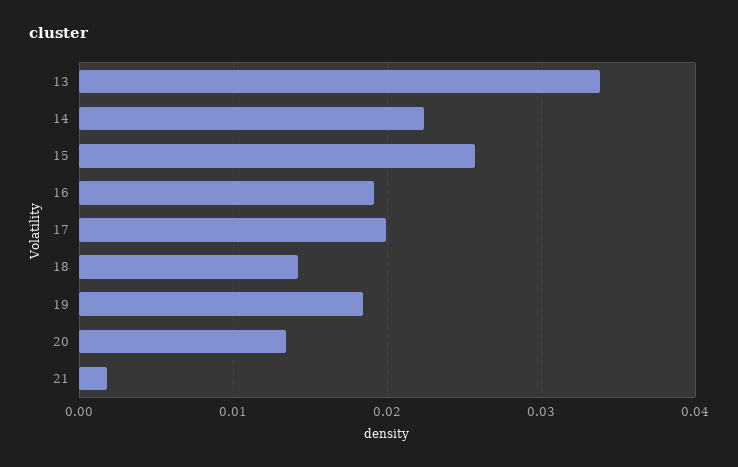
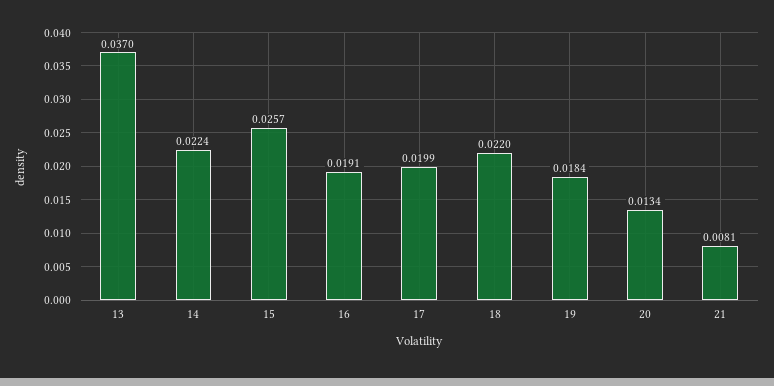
13: 0.034 -> 0.037
18: 0.014 -> 0.022
21: 0.002 -> 0.0081

